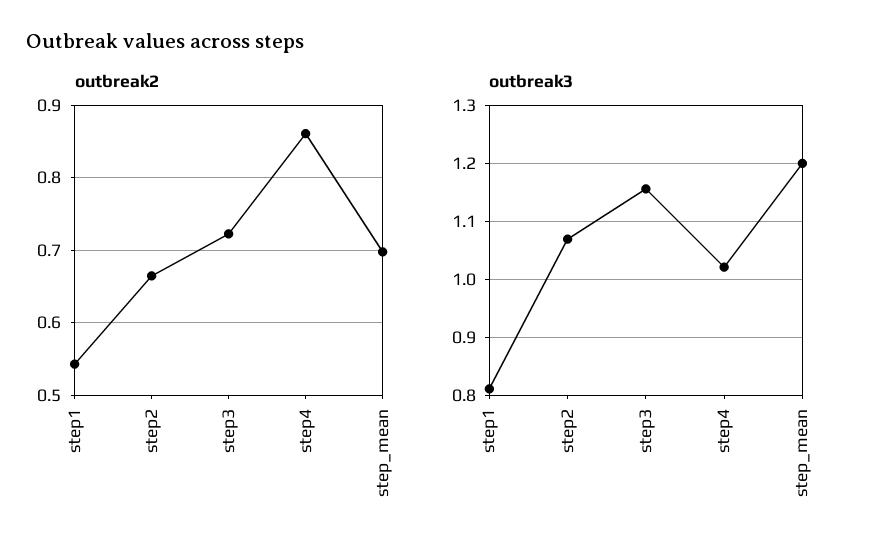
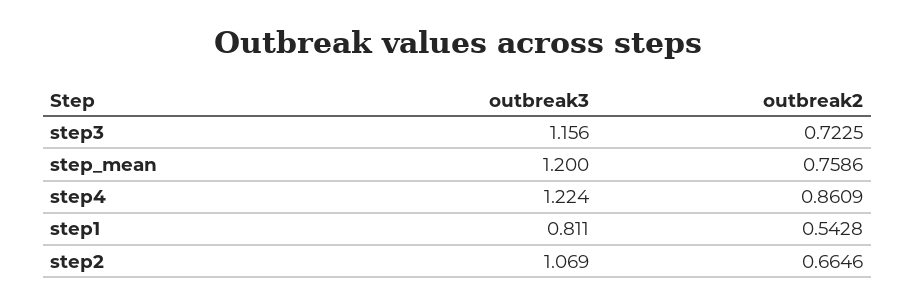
outbreak2, step_mean: 0.7 -> 0.7586
outbreak3, step4: 1.02 -> 1.224

